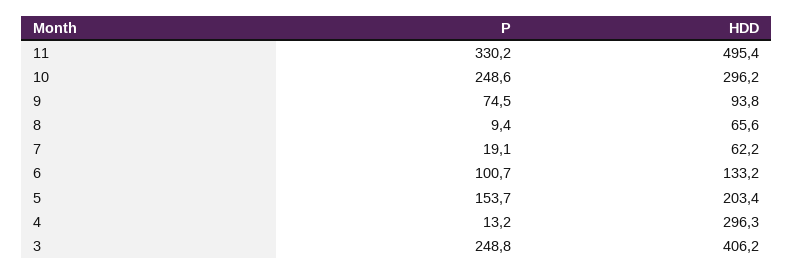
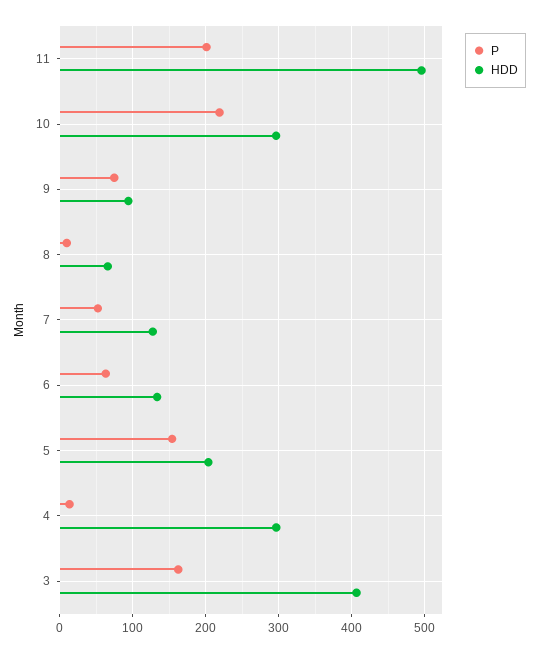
P, 11: 330.2 -> 200
P, 10: 248.6 -> 220
P, 7: 19.1 -> 50
HDD, 7: 62.2 -> 130
P, 6: 100.7 -> 60
P, 3: 248.8 -> 160

